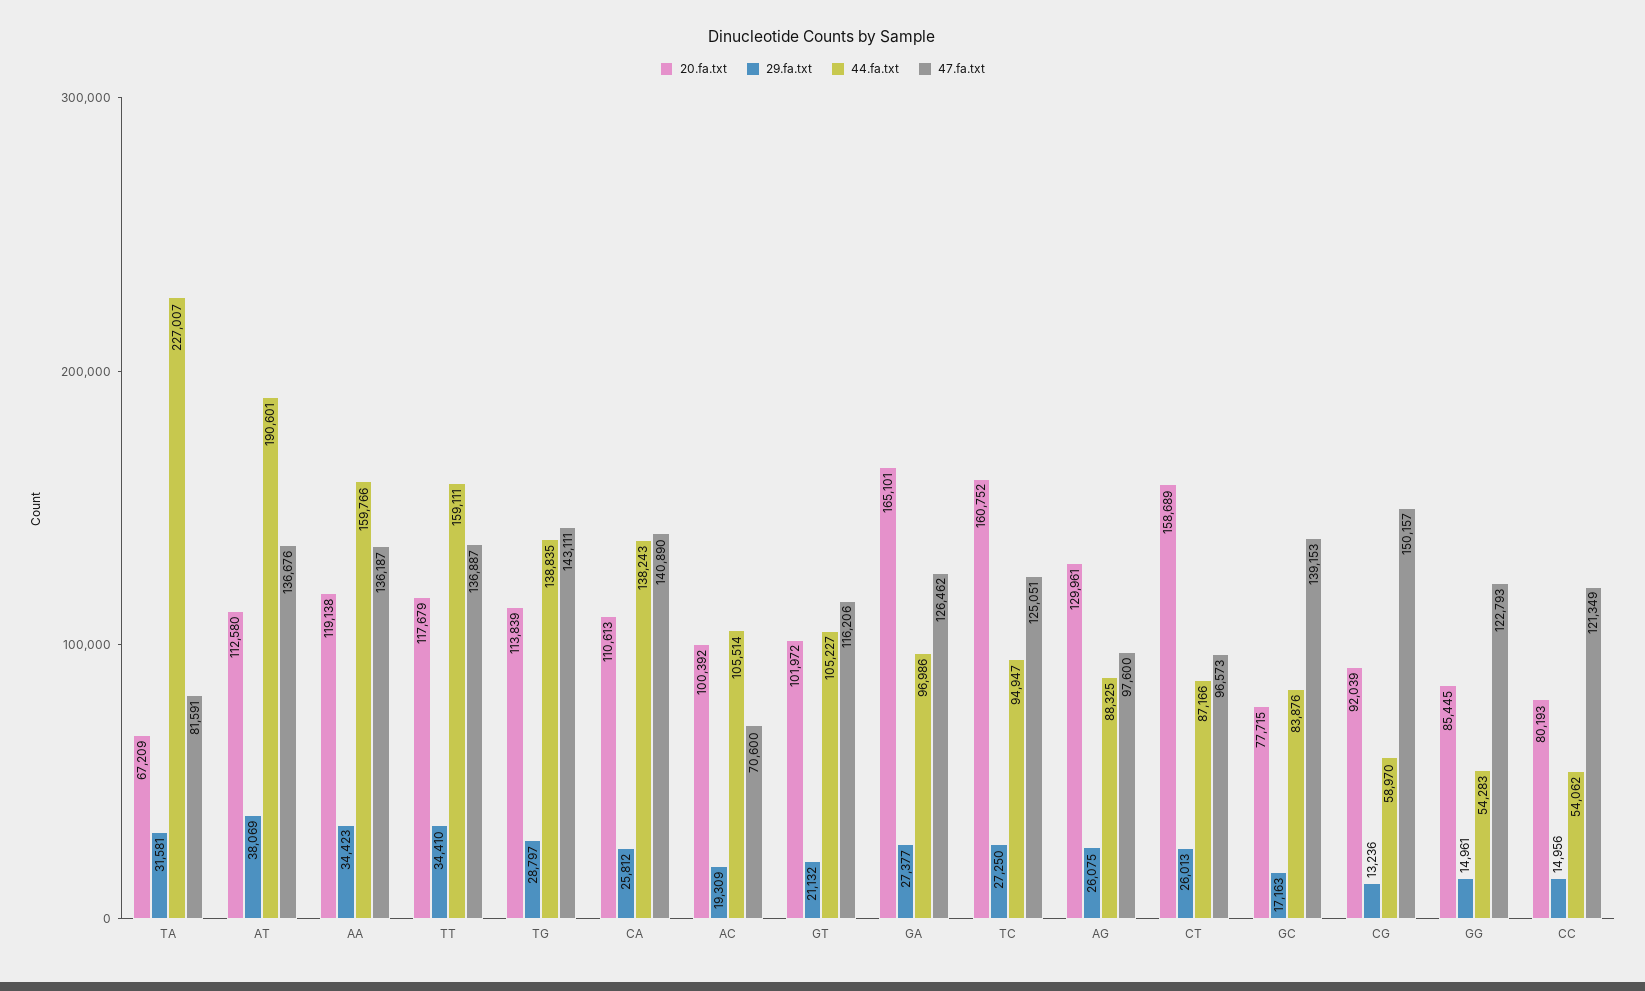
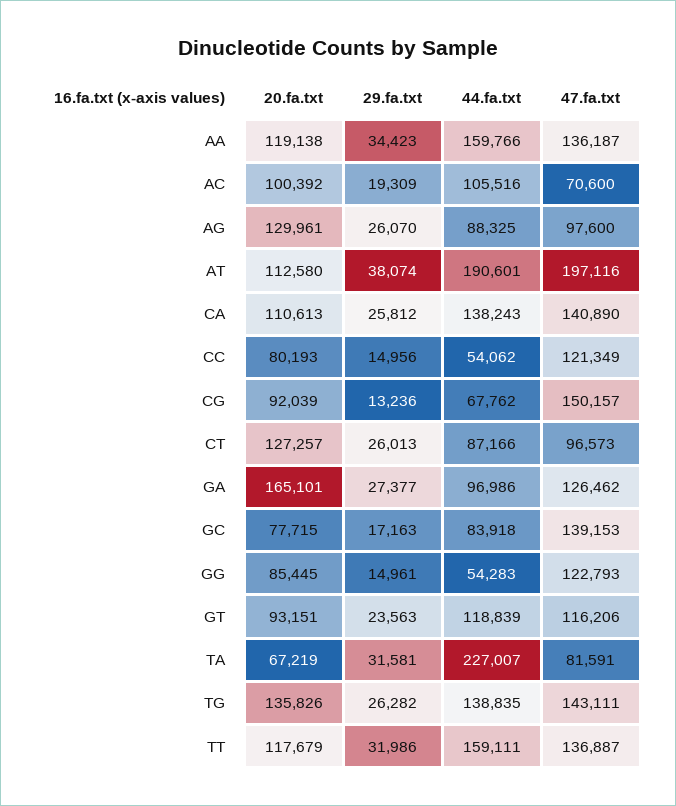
20.fa.txt, TA: 67209 -> 67219
29.fa.txt, AT: 38069 -> 38074
47.fa.txt, AT: 136676 -> 197116
29.fa.txt, TT: 34410 -> 31986
20.fa.txt, TG: 113839 -> 135826
29.fa.txt, TG: 28797 -> 26282
44.fa.txt, AC: 105514 -> 105516
20.fa.txt, GT: 101972 -> 93151
29.fa.txt, GT: 21132 -> 23563
44.fa.txt, GT: 105227 -> 118839
20.fa.txt, TC: 160752 -> none
29.fa.txt, TC: 27250 -> none
44.fa.txt, TC: 94947 -> none
47.fa.txt, TC: 125051 -> none
29.fa.txt, AG: 26075 -> 26070
20.fa.txt, CT: 158689 -> 127257
44.fa.txt, GC: 83876 -> 83918
44.fa.txt, CG: 58970 -> 67762

